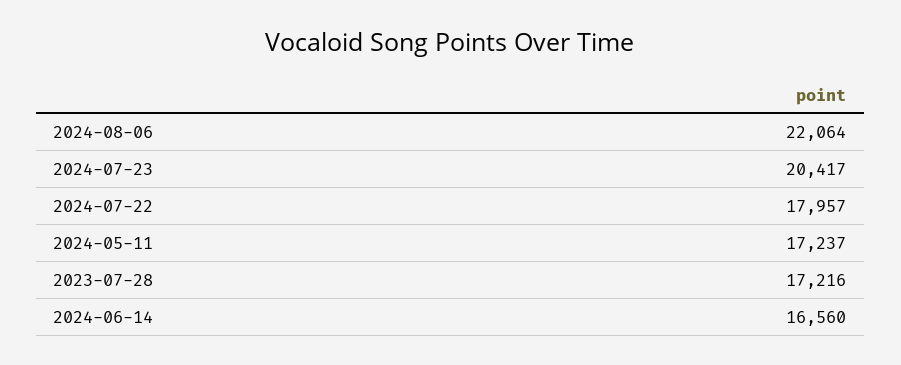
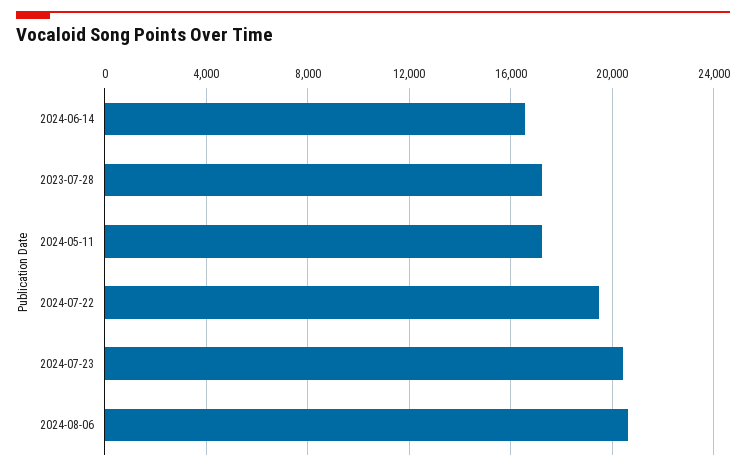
2024-08-06: 22064 -> 20500
2024-07-22: 17957 -> 19500

